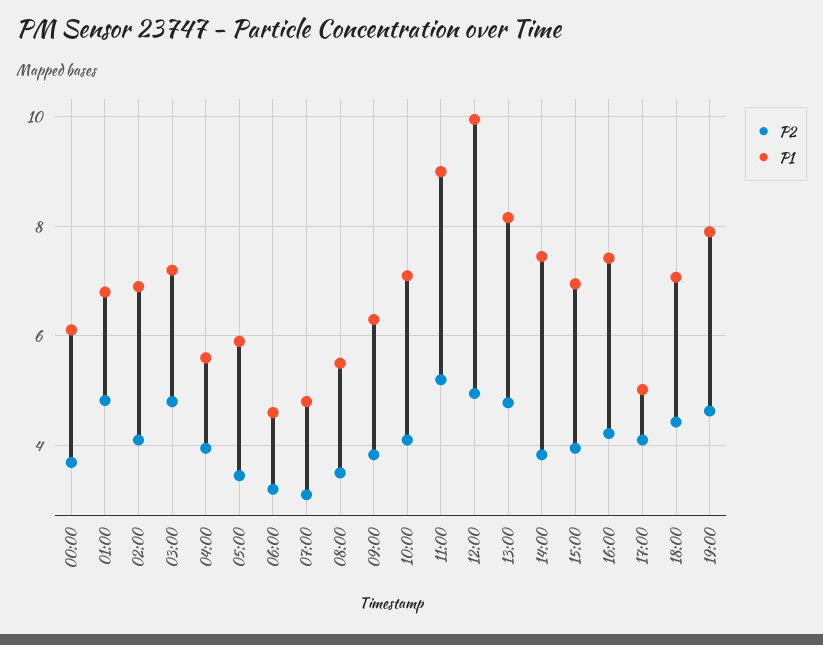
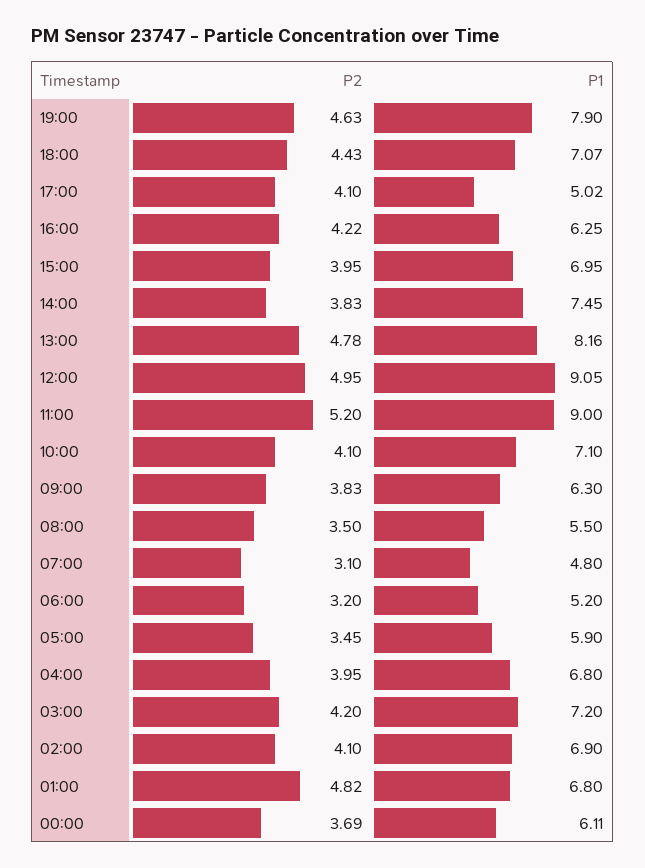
P2, 03:00: 4.8 -> 4.2
P1, 04:00: 5.6 -> 6.8
P1, 06:00: 4.6 -> 5.2
P1, 12:00: 10 -> 9.05
P1, 16:00: 7.4 -> 6.25

